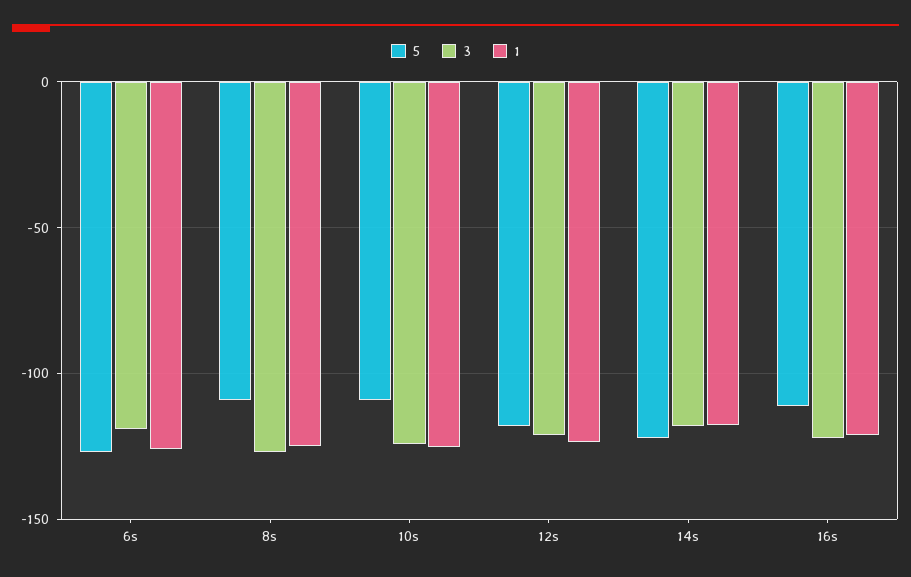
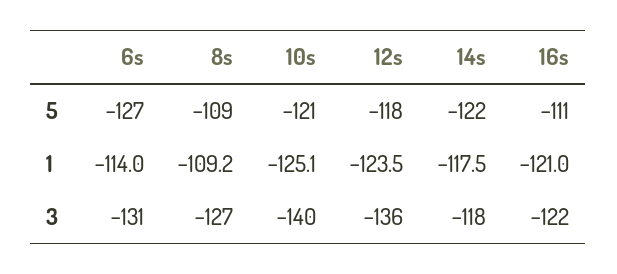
3, 6s: -120 -> -131
1, 6s: -125 -> -114
1, 8s: -125 -> -109.2
5, 10s: -110 -> -121
3, 10s: -125 -> -140
3, 12s: -120 -> -136

